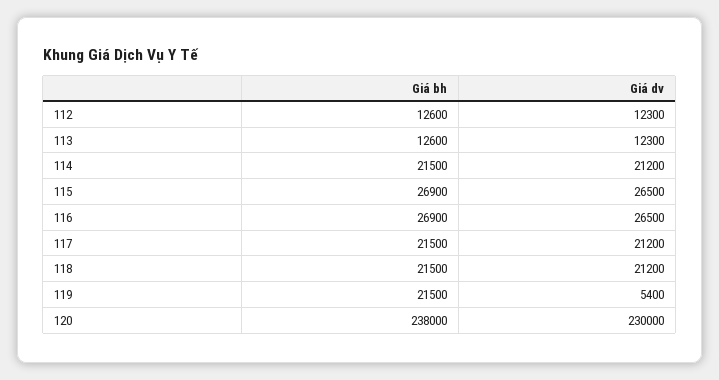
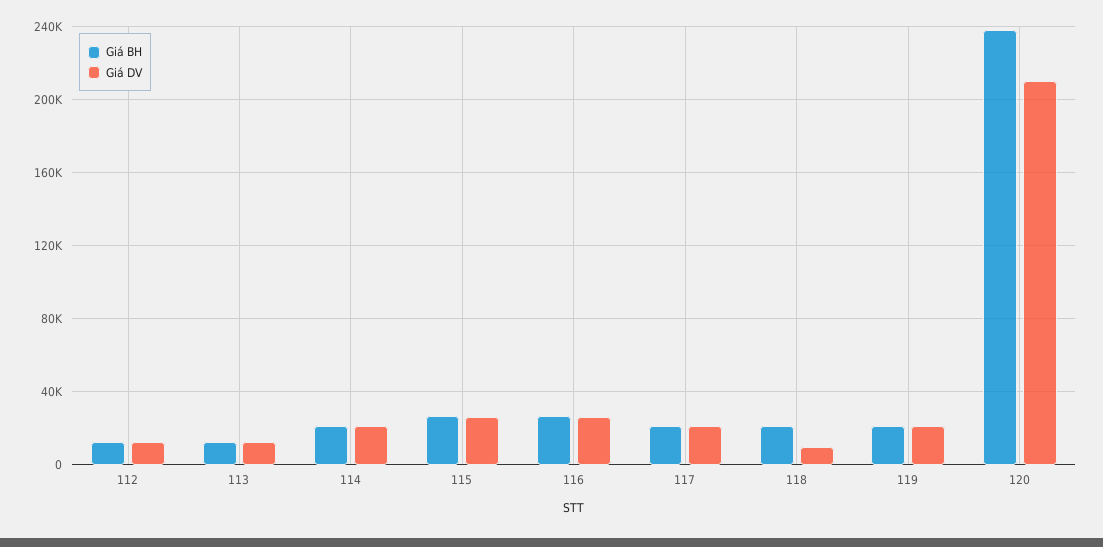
Giá dv, 118: 21200 -> 10000
Giá dv, 119: 5400 -> 20000
Giá dv, 120: 230000 -> 210000

